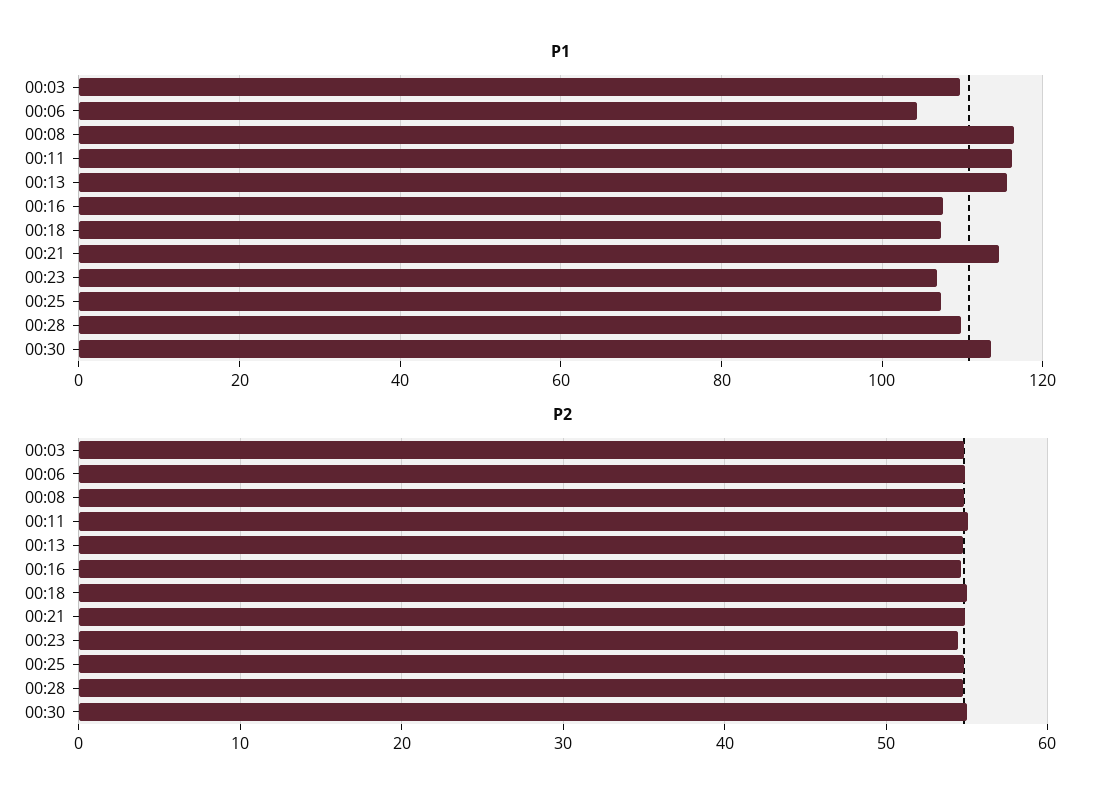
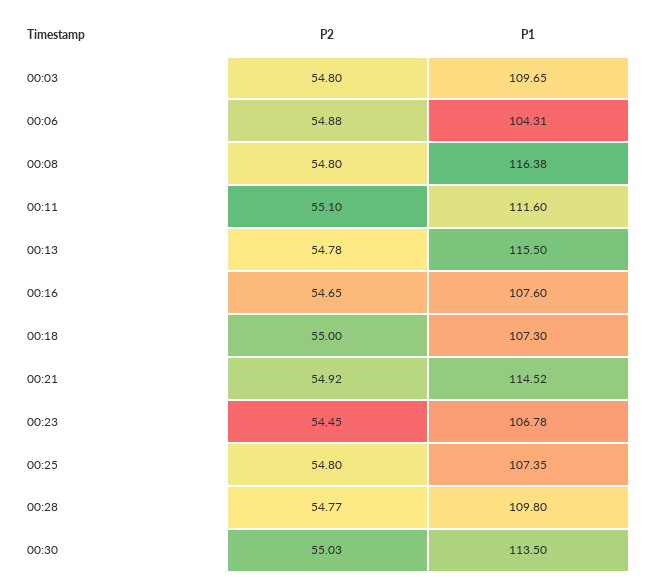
P1, 00:11: 116 -> 111.6

